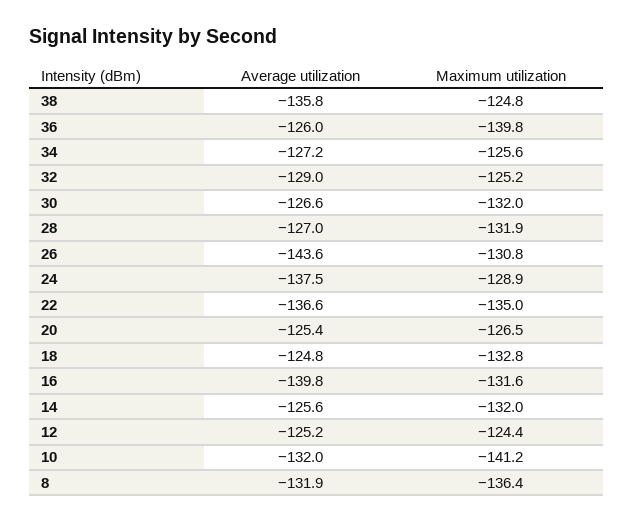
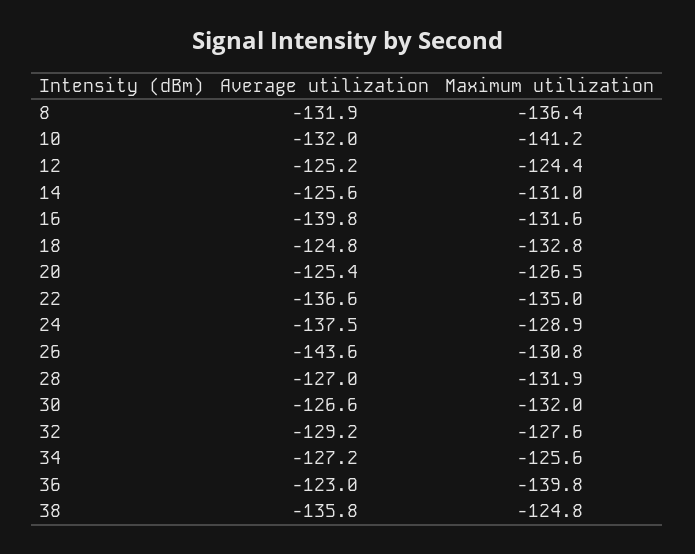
Average utilization, 36: -126 -> -123
Average utilization, 32: -129 -> -129.2
Maximum utilization, 32: -125.2 -> -127.6
Maximum utilization, 14: -132 -> -131

